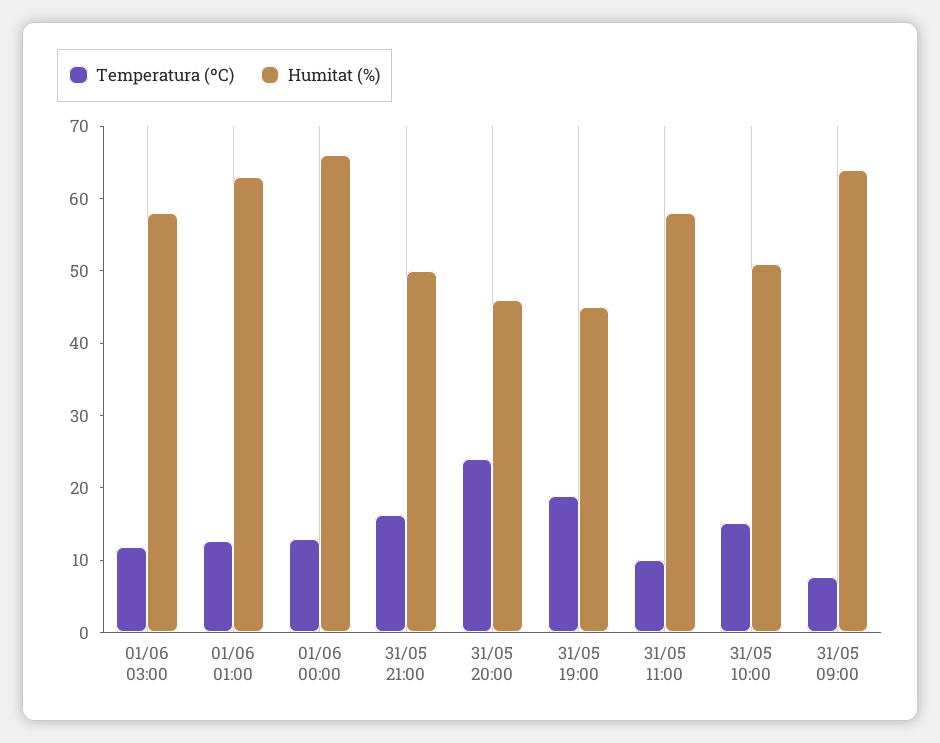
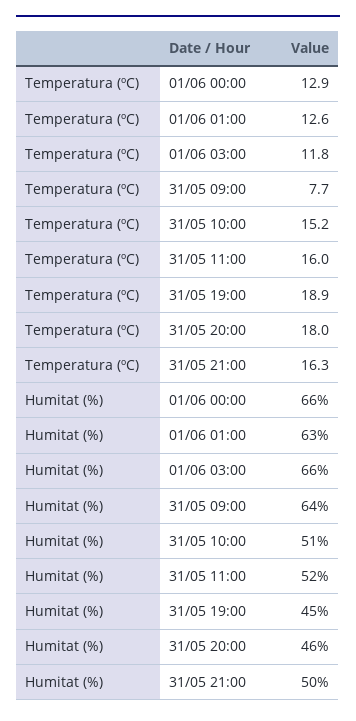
Humitat (%), 01/06 03:00: 58 -> 66
Temperatura (ºC), 31/05 20:00: 24 -> 18
Temperatura (ºC), 31/05 11:00: 10 -> 16
Humitat (%), 31/05 11:00: 58 -> 52

